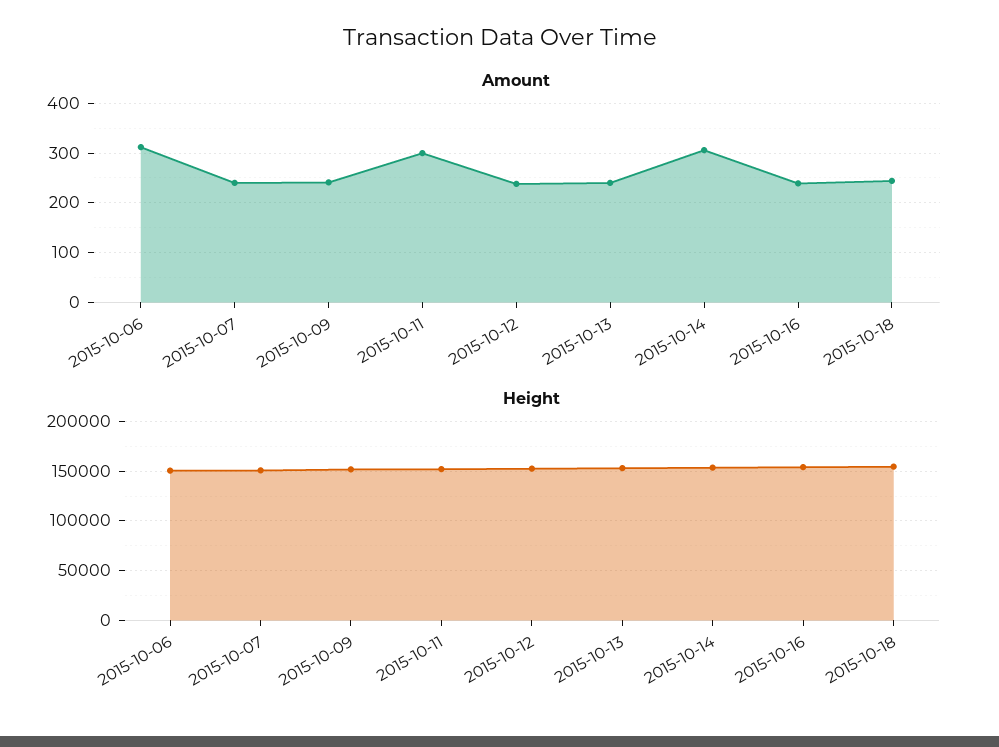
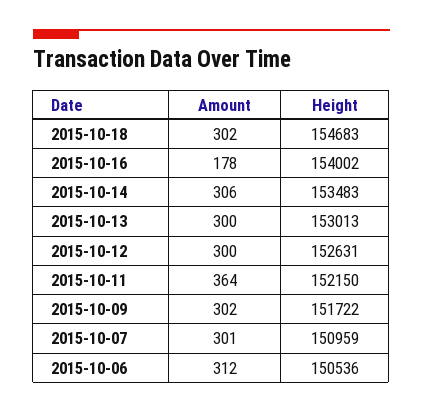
Amount, 2015-10-07: 240 -> 301
Amount, 2015-10-09: 240 -> 302
Amount, 2015-10-11: 300 -> 364
Amount, 2015-10-12: 240 -> 300
Amount, 2015-10-13: 240 -> 300
Amount, 2015-10-16: 240 -> 178
Amount, 2015-10-18: 240 -> 302

